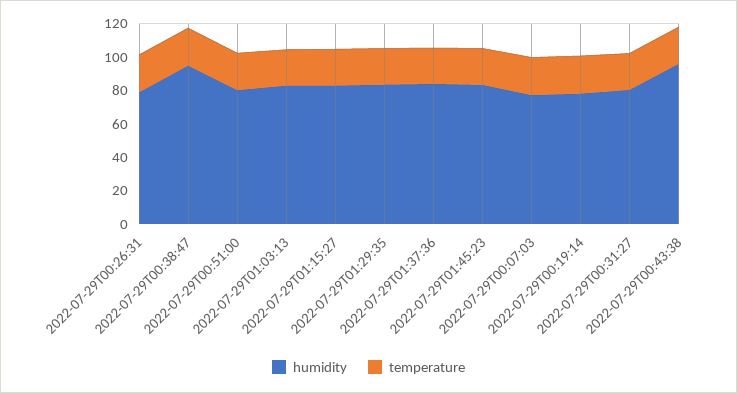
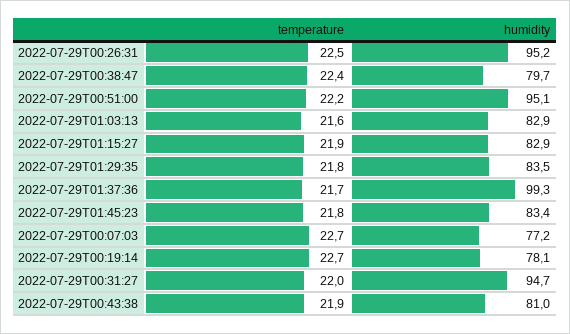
humidity, 2022-07-29T00:26:31: 80 -> 95.2
humidity, 2022-07-29T00:38:47: 95 -> 79.7
humidity, 2022-07-29T00:51:00: 80 -> 95.1
humidity, 2022-07-29T01:37:36: 85 -> 99.3
humidity, 2022-07-29T00:31:27: 80 -> 94.7
humidity, 2022-07-29T00:43:38: 95 -> 81

